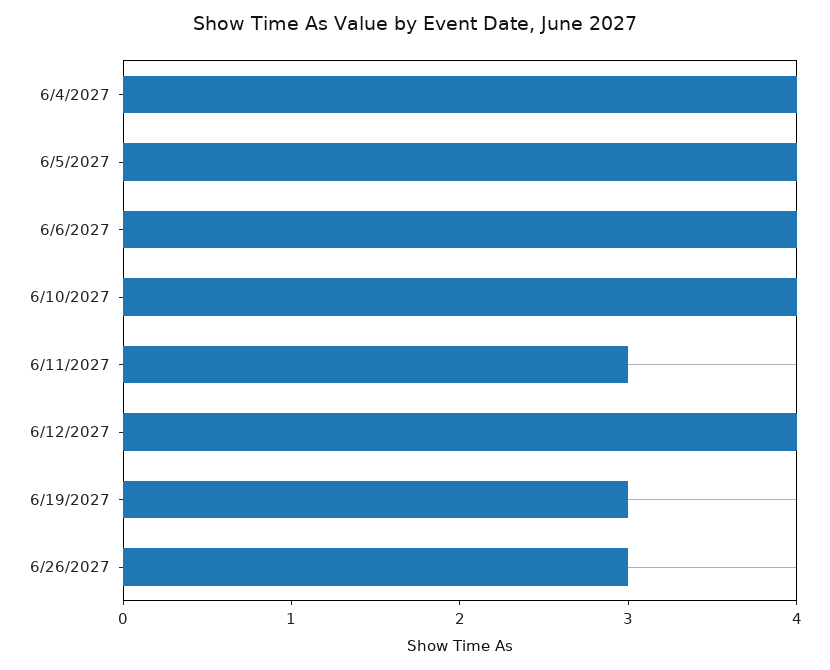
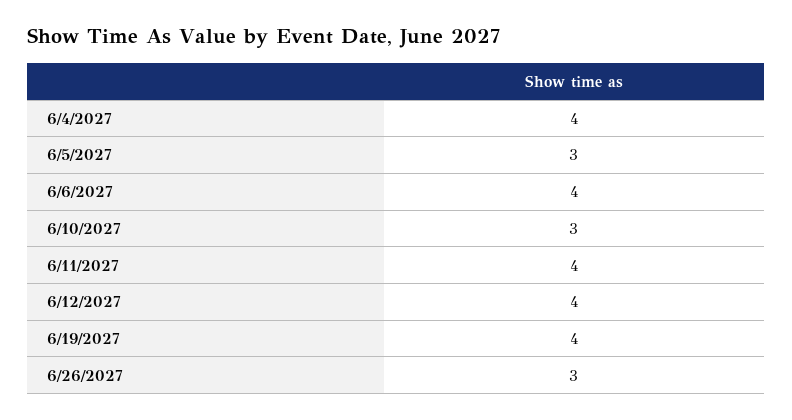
6/5/2027: 4 -> 3
6/10/2027: 4 -> 3
6/11/2027: 3 -> 4
6/19/2027: 3 -> 4

